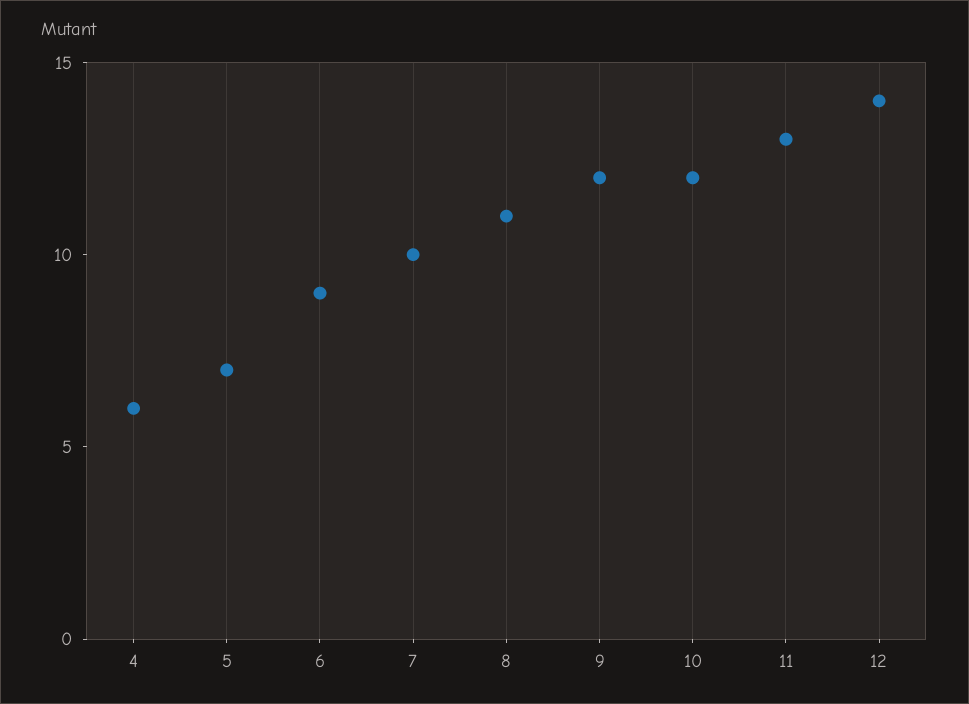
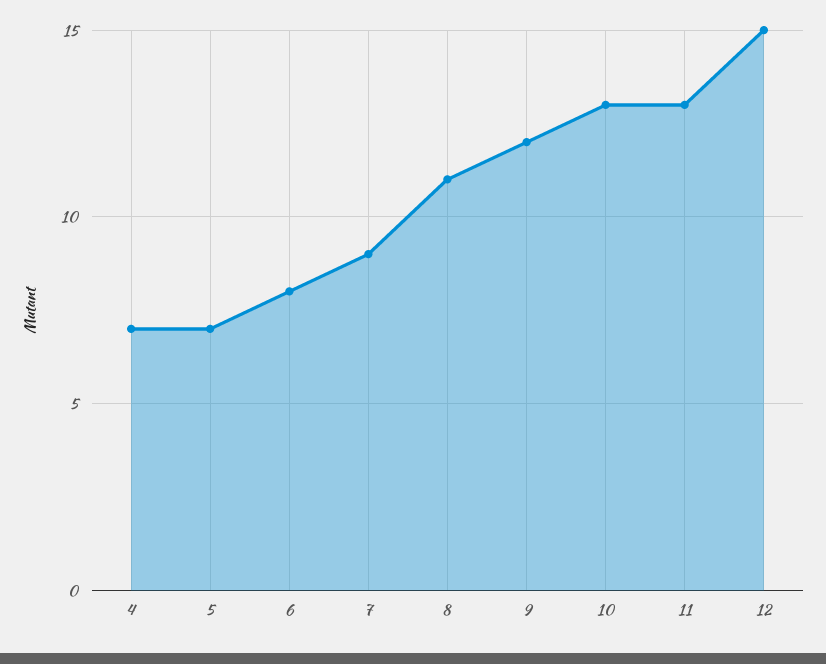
4: 6 -> 7
6: 9 -> 8
7: 10 -> 9
10: 12 -> 13
12: 14 -> 15

